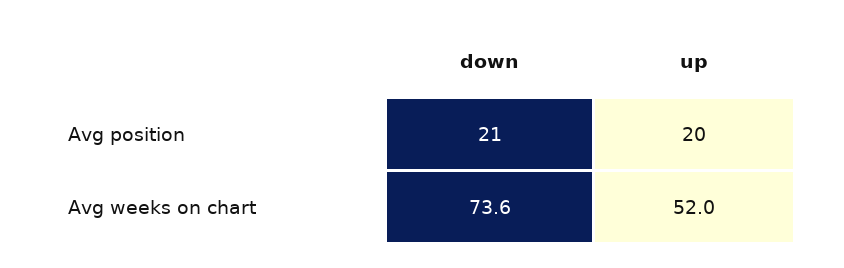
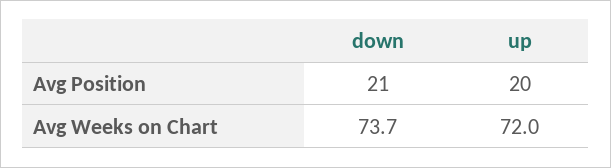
down, Avg weeks on chart: 73.6 -> 73.7
up, Avg weeks on chart: 52 -> 72

